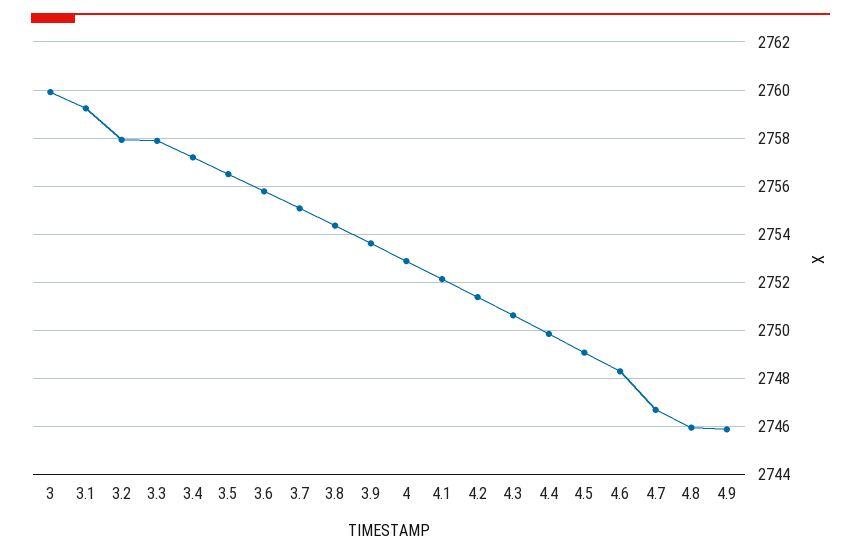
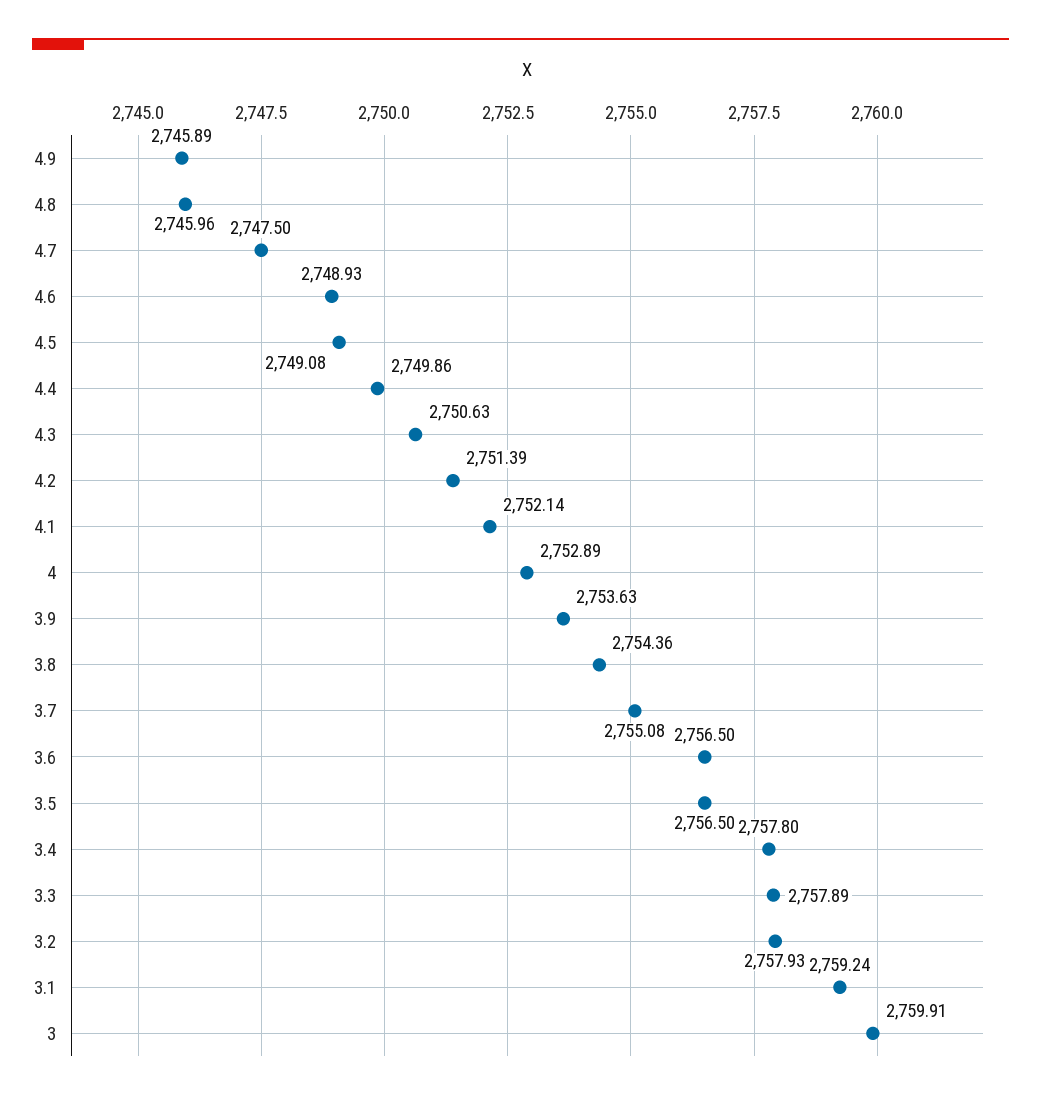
3.4: 2757.25 -> 2757.8
3.6: 2755.75 -> 2756.5
4.6: 2748.25 -> 2748.93
4.7: 2746.75 -> 2747.5

